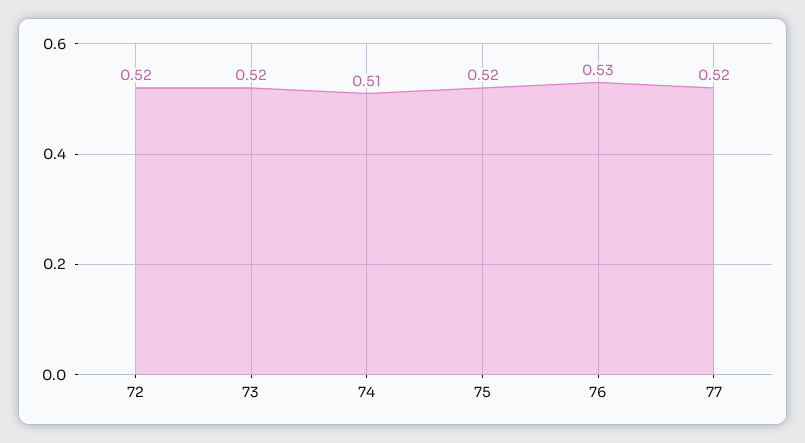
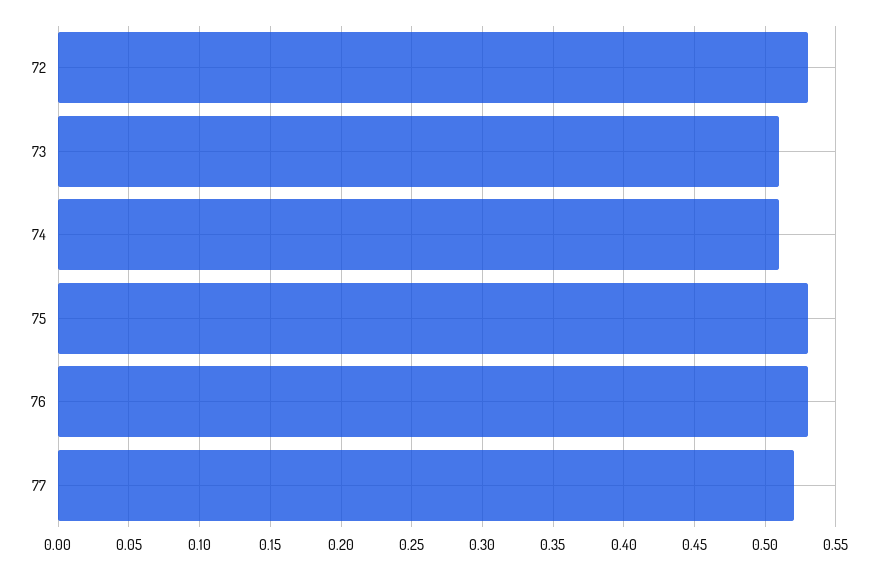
72: 0.52 -> 0.53
73: 0.52 -> 0.51
75: 0.52 -> 0.53

